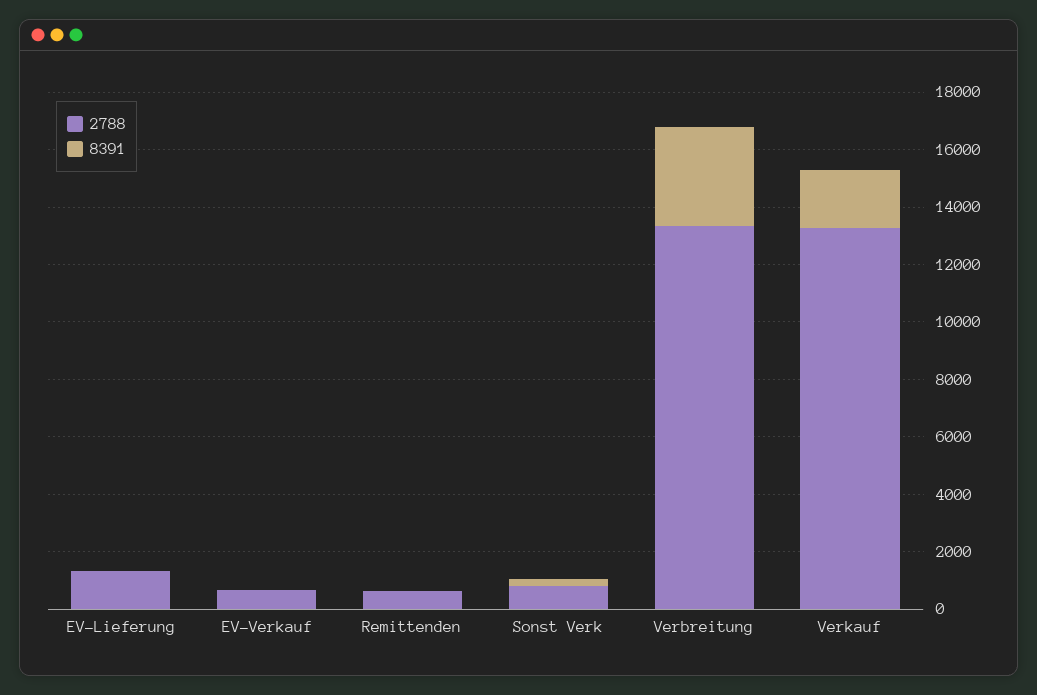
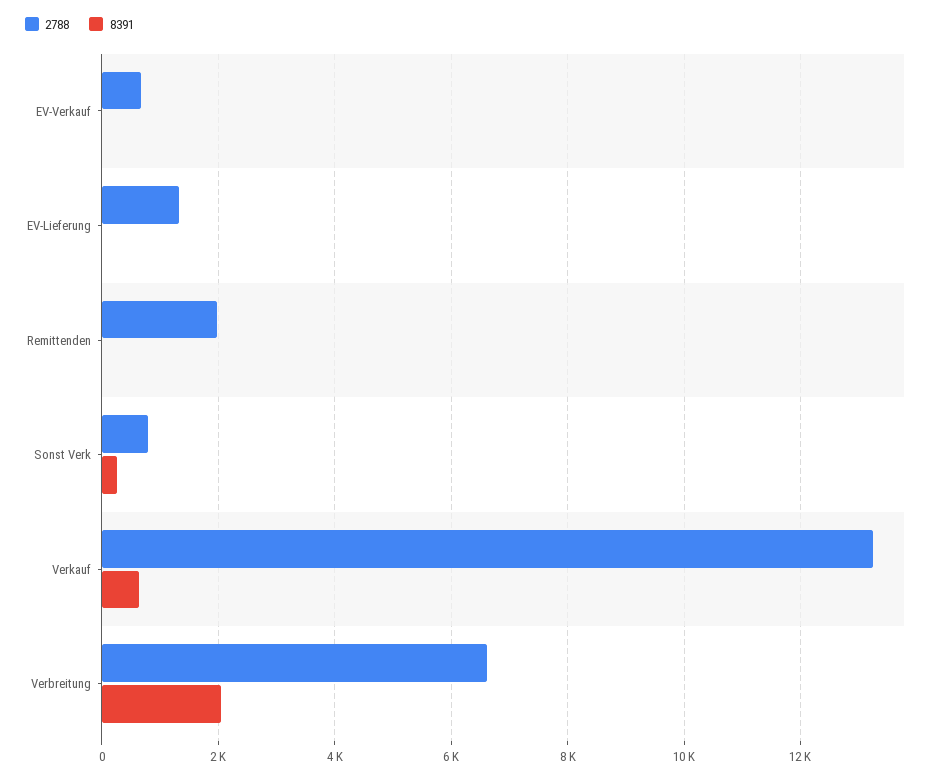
2788, Remittenden: 500 -> 2000
2788, Verbreitung: 13500 -> 6600
8391, Verbreitung: 3500 -> 2000
8391, Verkauf: 2000 -> 600

